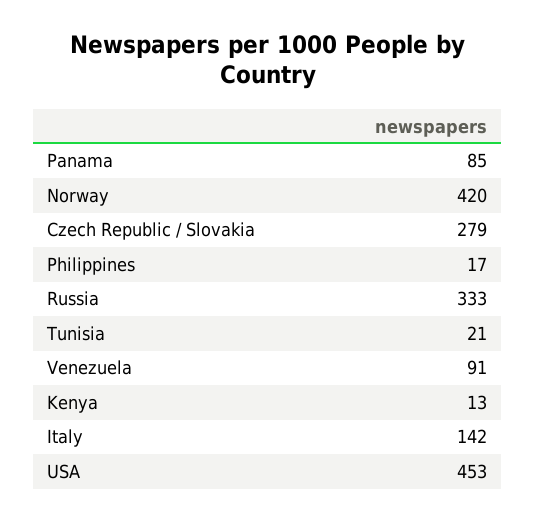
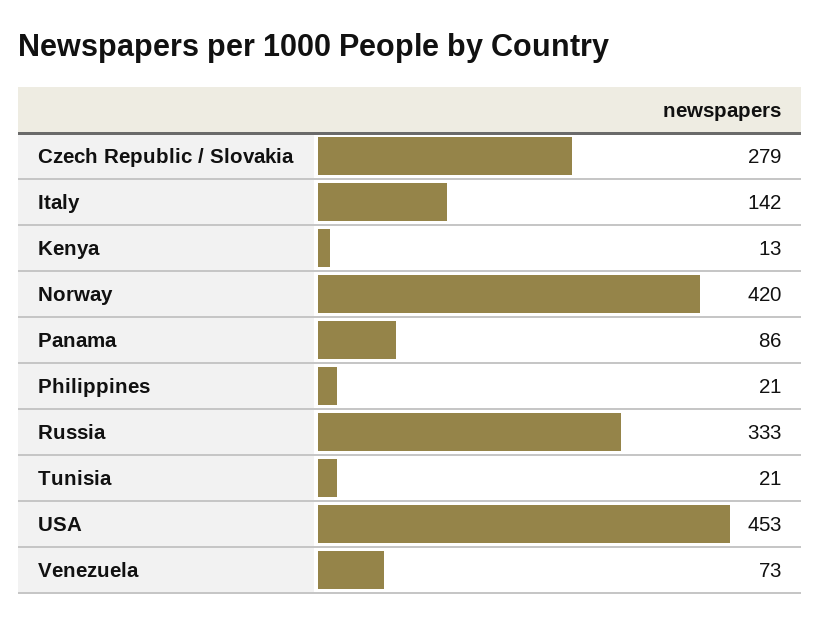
Panama: 85 -> 86
Philippines: 17 -> 21
Venezuela: 91 -> 73

